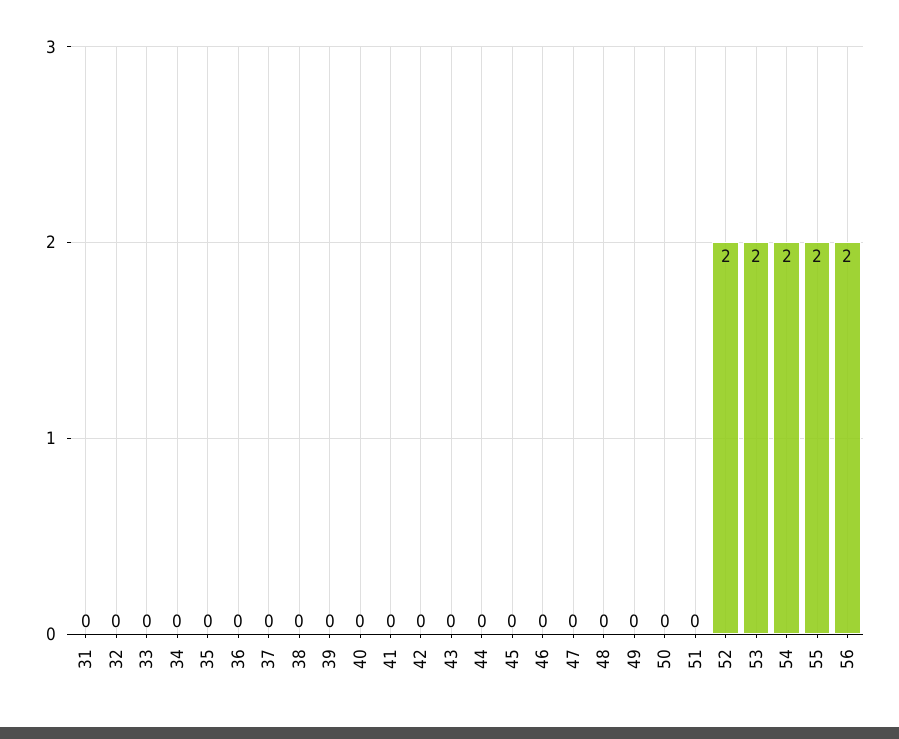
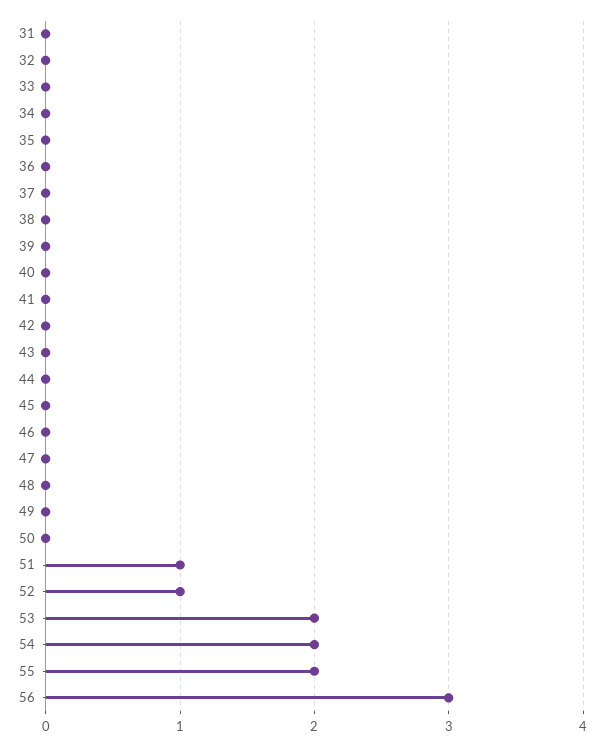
51: 0 -> 1
52: 2 -> 1
56: 2 -> 3

